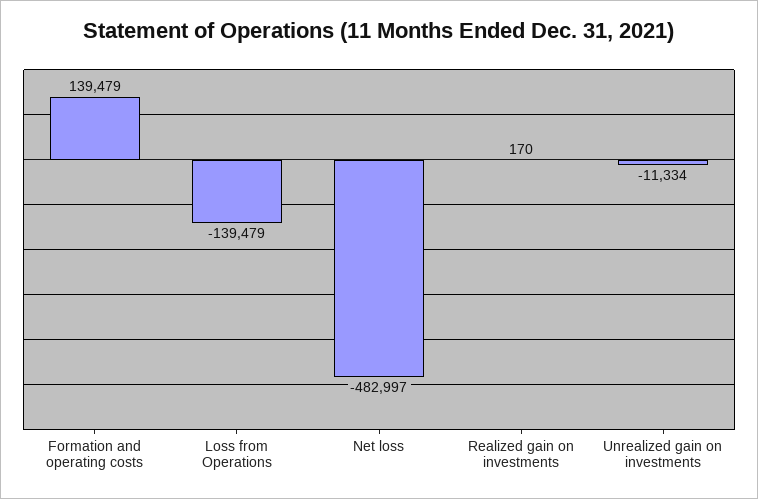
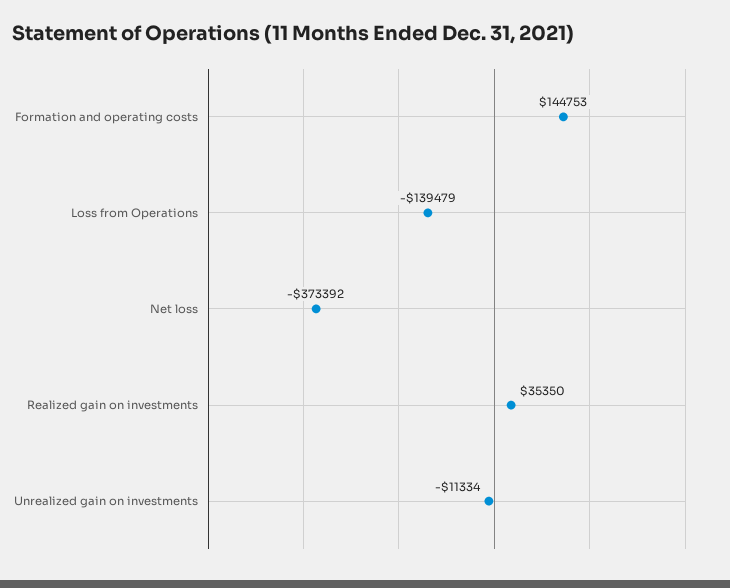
Formation and operating costs: 139479 -> 144753
Net loss: -482997 -> -373392
Realized gain on investments: 170 -> 35350

